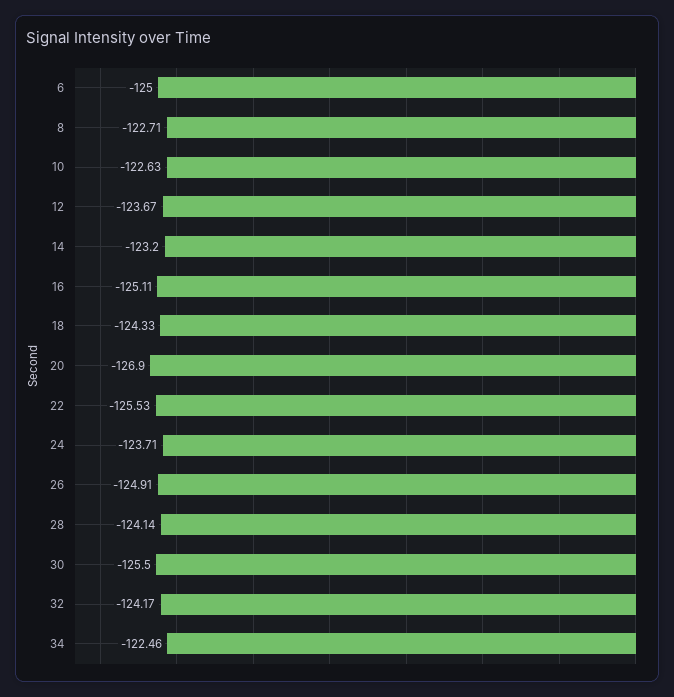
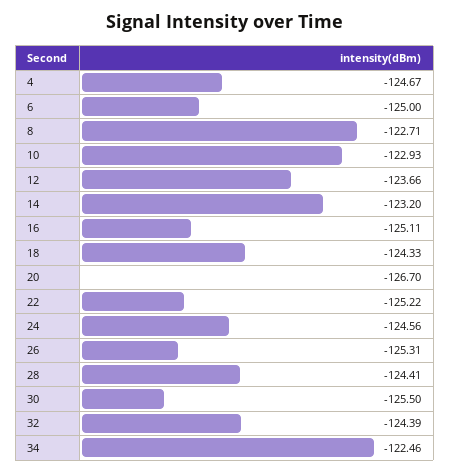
10: -122.63 -> -122.93
12: -123.67 -> -123.66
20: -126.9 -> -126.7
22: -125.53 -> -125.22
24: -123.71 -> -124.56
26: -124.91 -> -125.31
28: -124.14 -> -124.41
32: -124.17 -> -124.39
4: none -> -124.67

